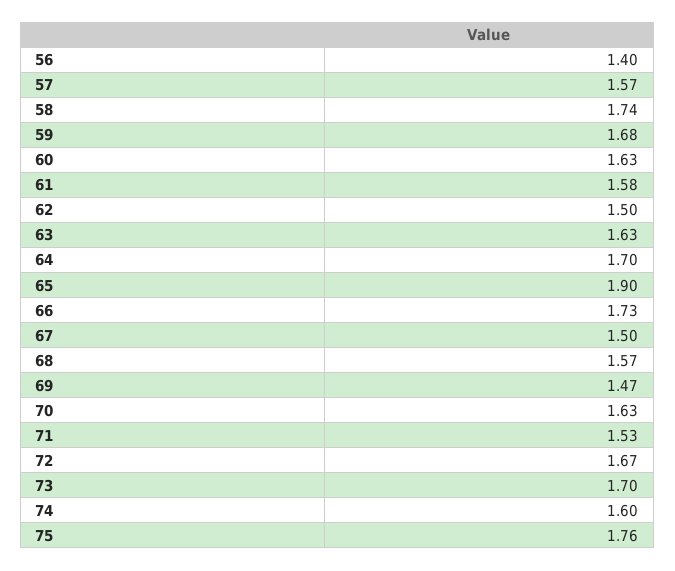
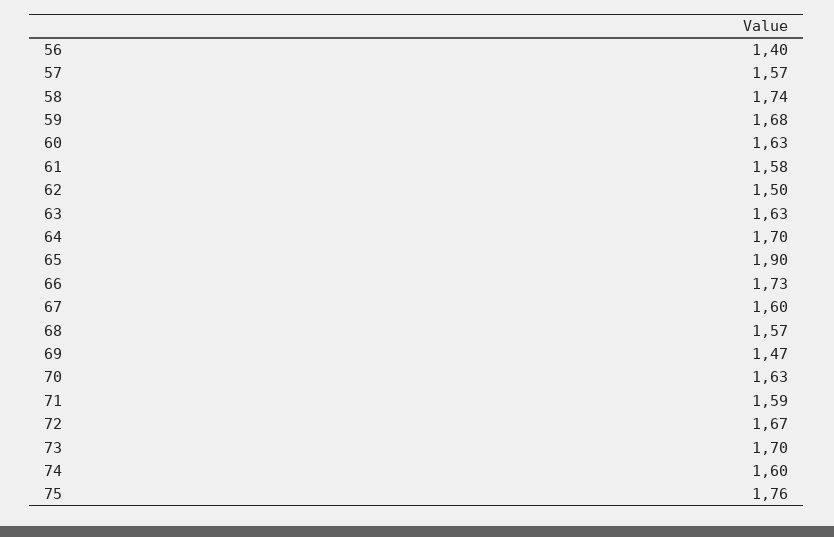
67: 1.5 -> 1.6
71: 1.53 -> 1.59

